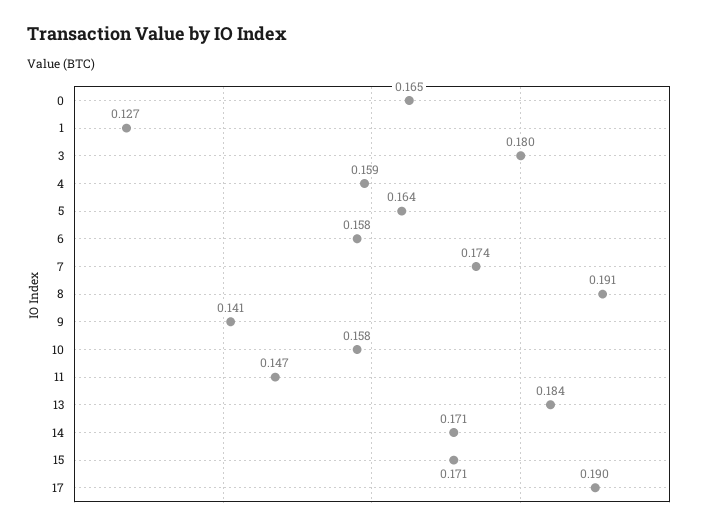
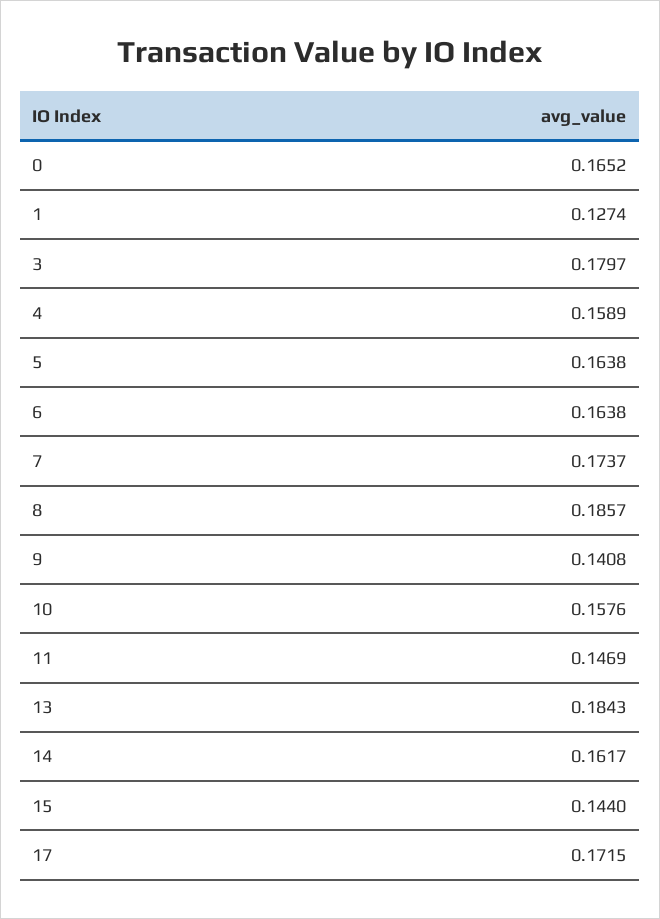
6: 0.158 -> 0.1638
8: 0.191 -> 0.1857
14: 0.171 -> 0.1617
15: 0.171 -> 0.144
17: 0.19 -> 0.1715

